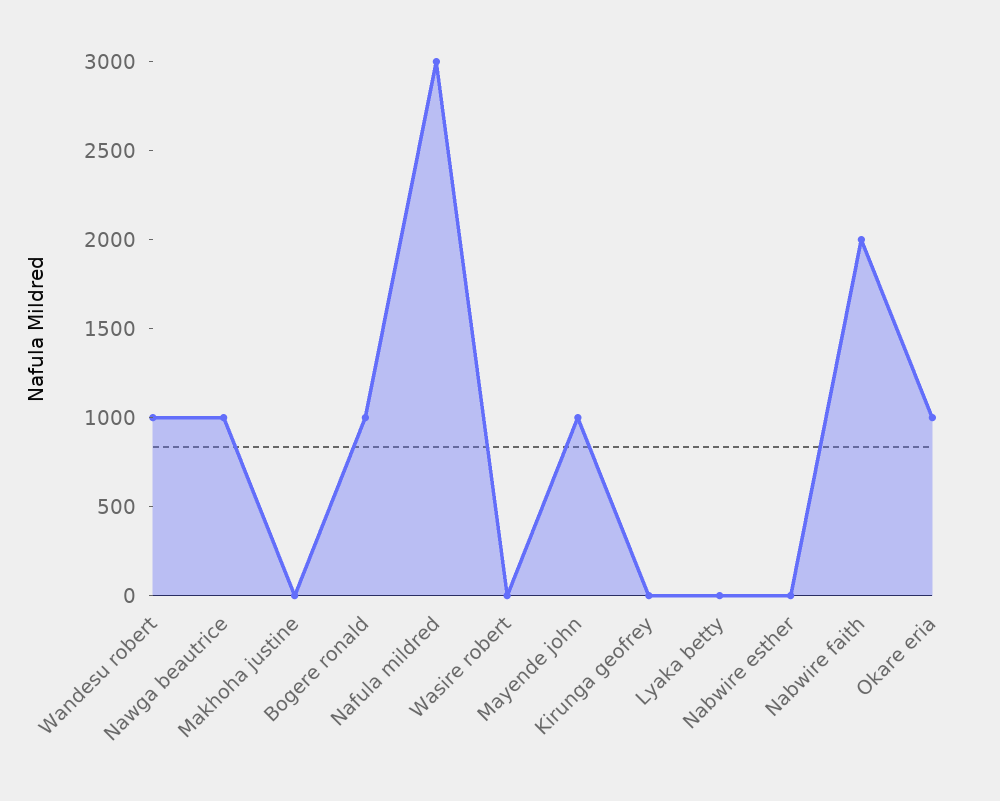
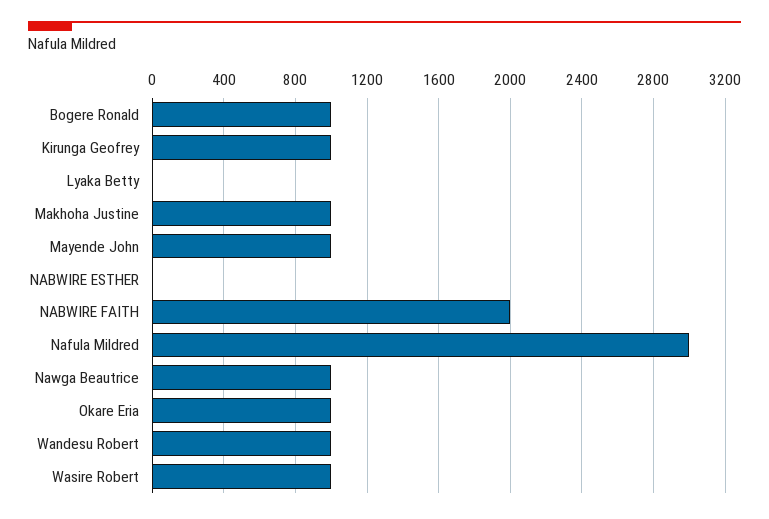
Makhoha justine: 0 -> 1000
Wasire robert: 0 -> 1000
Kirunga geofrey: 0 -> 1000

